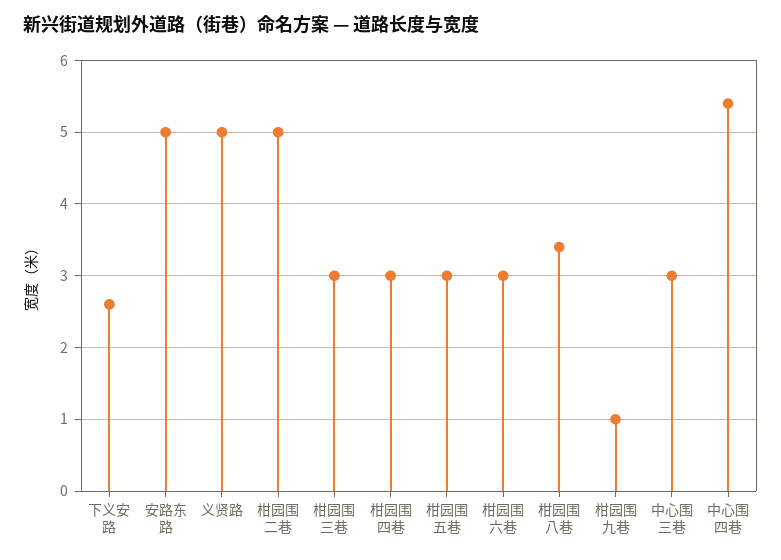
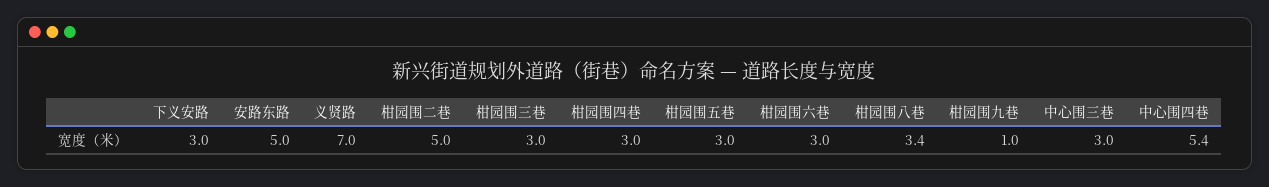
下义安路: 2.6 -> 3
义贤路: 5 -> 7

